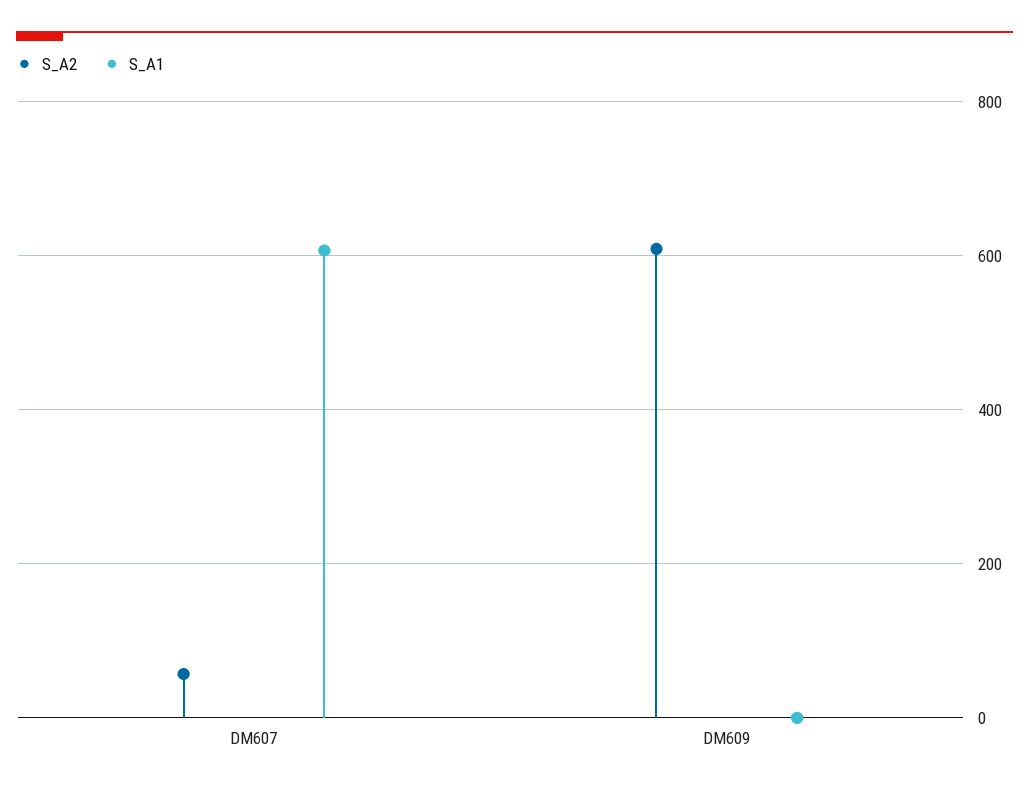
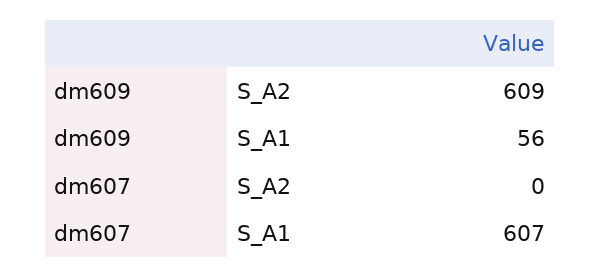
S_A2, DM607: 60 -> 0
S_A1, DM609: 0 -> 56

